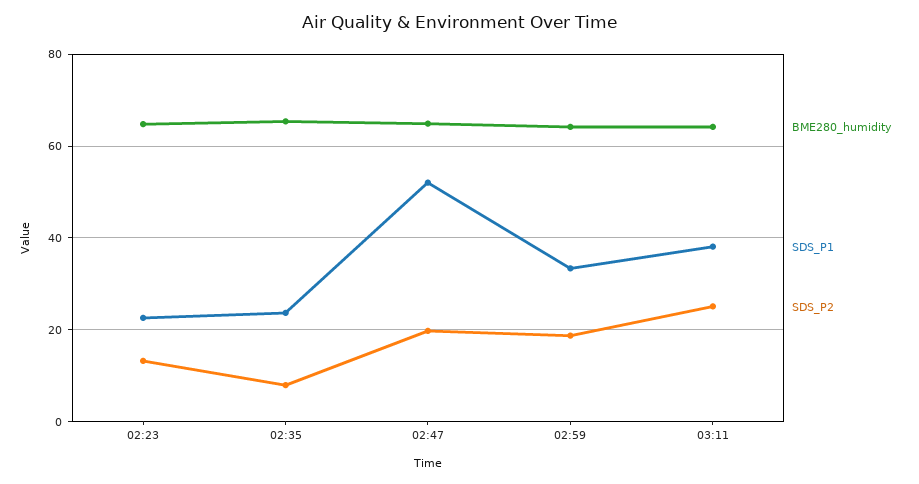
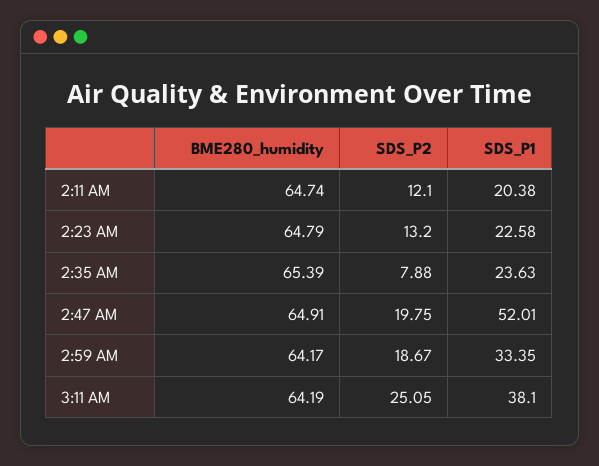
BME280_humidity, 2:11 AM: none -> 64.74
SDS_P2, 2:11 AM: none -> 12.1
SDS_P1, 2:11 AM: none -> 20.38

